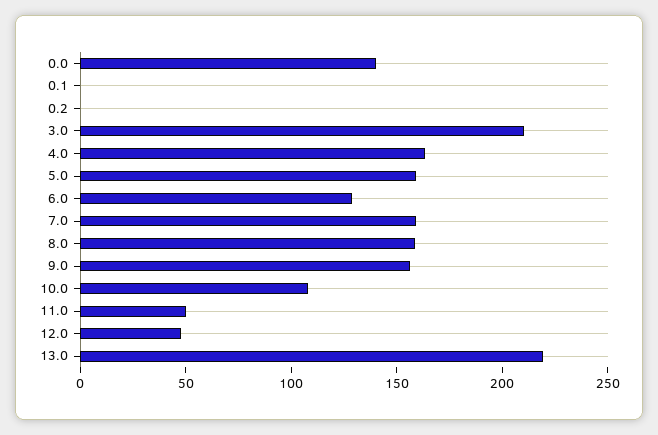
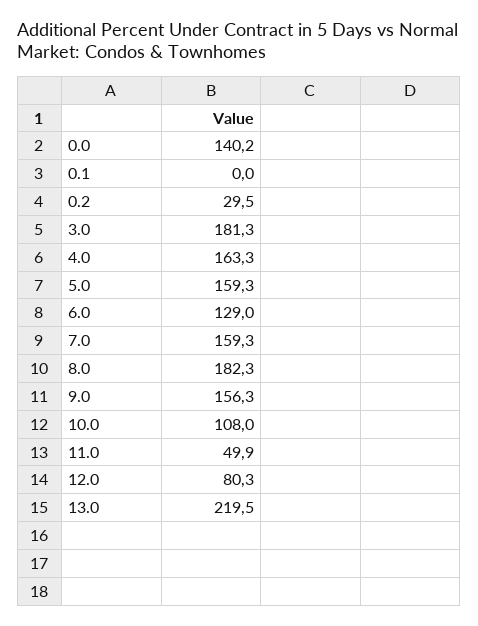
0.2: 0 -> 29.5
3.0: 210 -> 181.3
8.0: 160 -> 182.3
12.0: 50 -> 80.3

